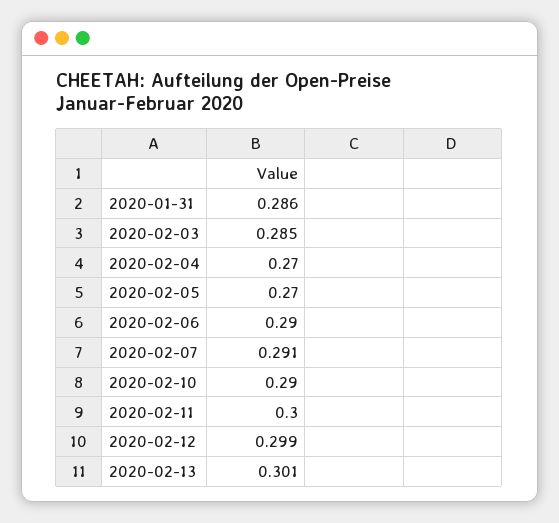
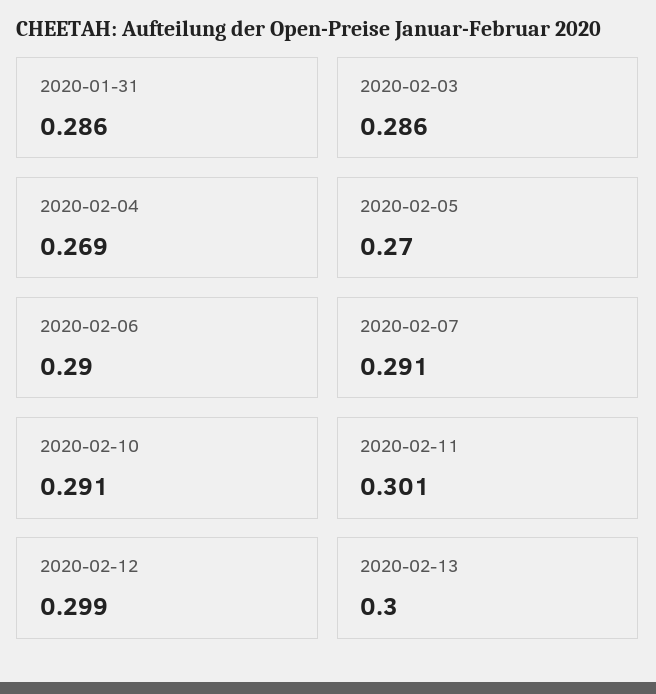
2020-02-03: 0.285 -> 0.286
2020-02-04: 0.27 -> 0.269
2020-02-10: 0.29 -> 0.291
2020-02-11: 0.3 -> 0.301
2020-02-13: 0.301 -> 0.3

